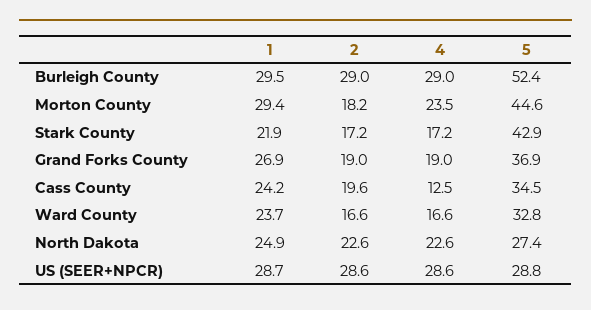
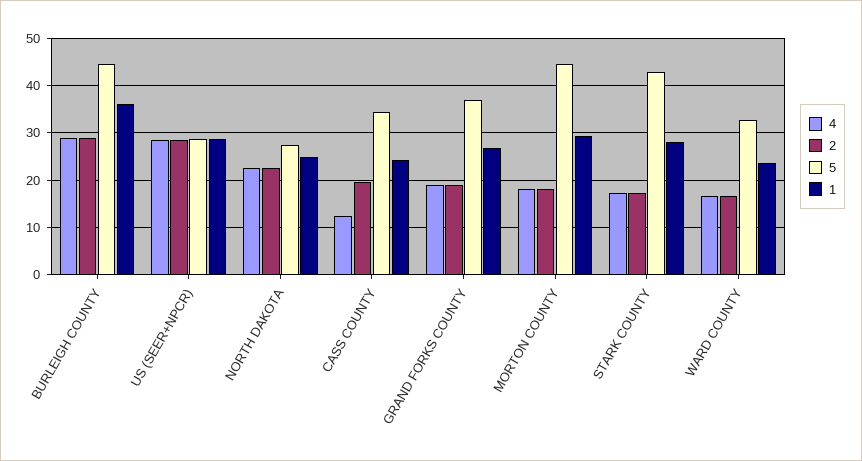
1, Burleigh County: 29.5 -> 36
5, Burleigh County: 52.4 -> 44
4, Morton County: 23.5 -> 18
1, Stark County: 21.9 -> 28

